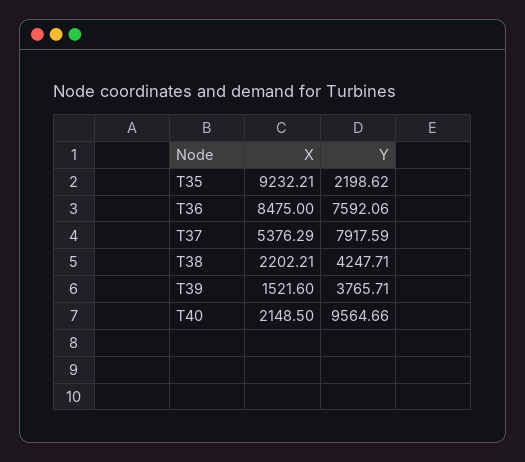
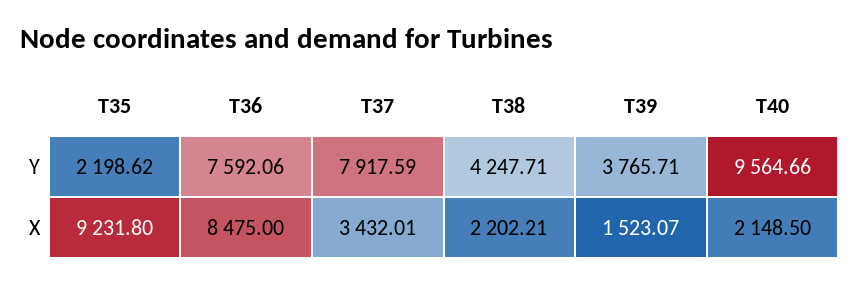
X, T35: 9232.21 -> 9231.8
X, T37: 5376.29 -> 3432.01
X, T39: 1521.6 -> 1523.07

